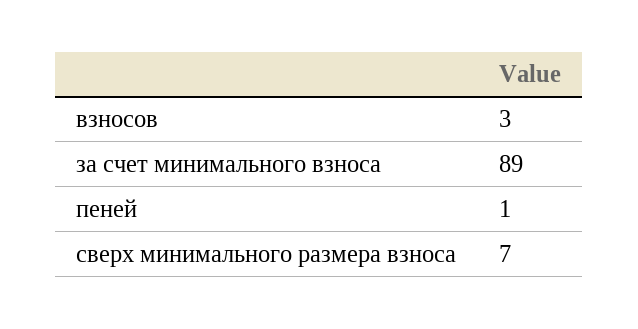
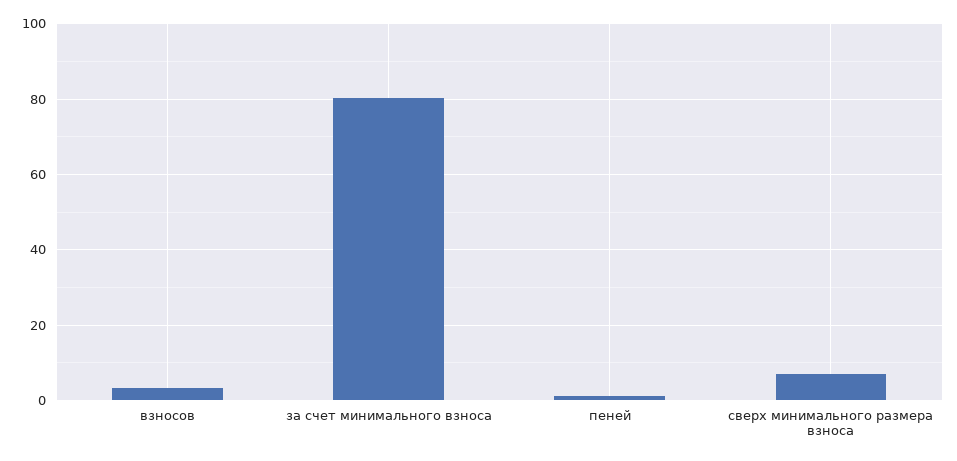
за счет минимального взноса: 89 -> 80

